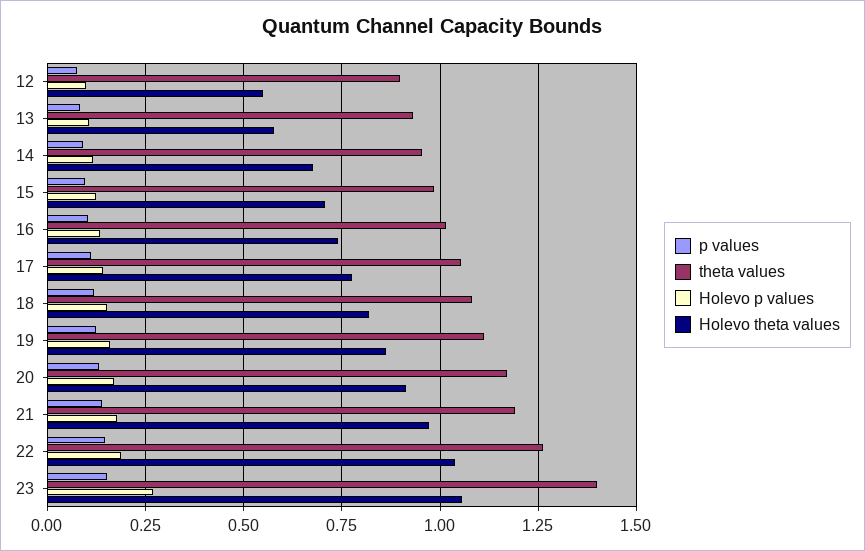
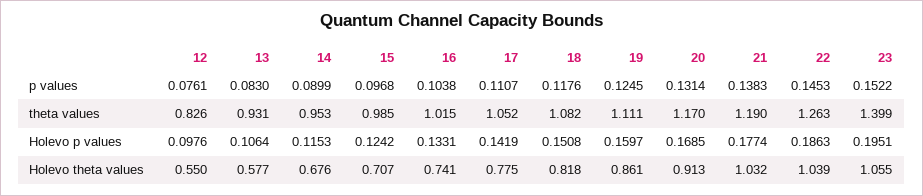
theta values, 12: 0.9 -> 0.826
Holevo theta values, 21: 0.975 -> 1.032
Holevo p values, 23: 0.275 -> 0.1951

